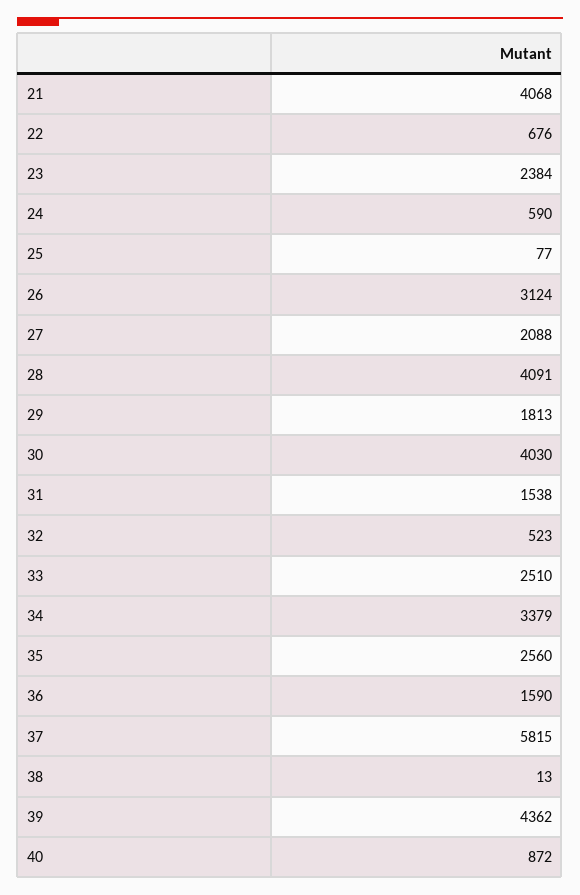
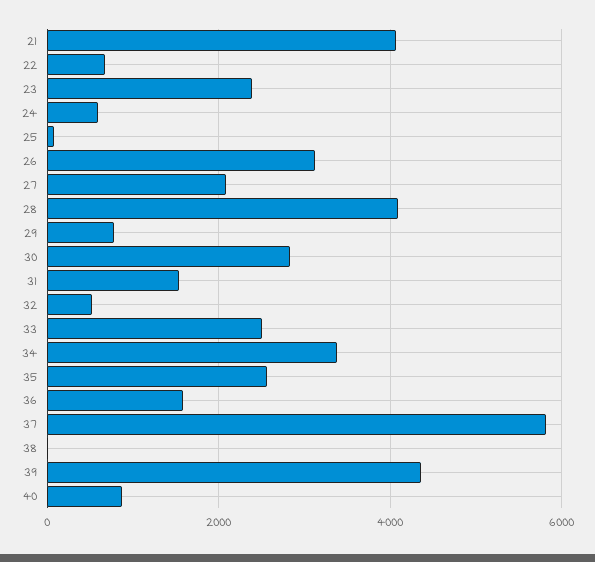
29: 1813 -> 800
30: 4030 -> 2800

